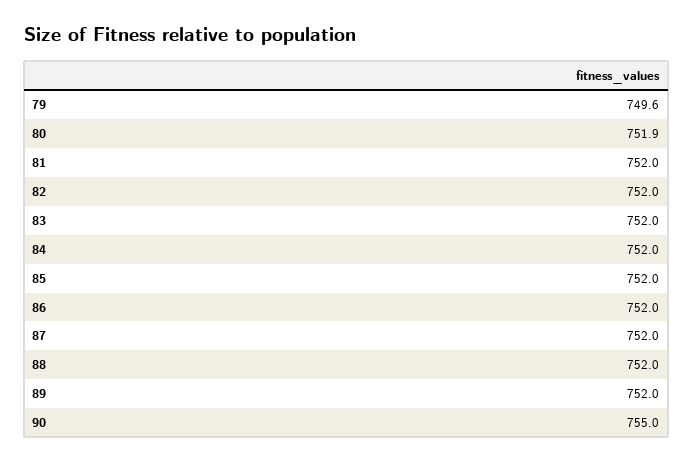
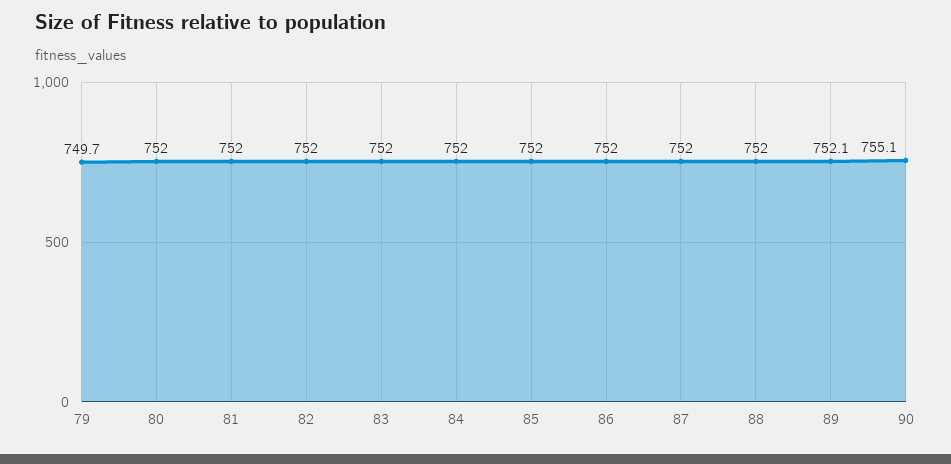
79: 749.6 -> 749.7
80: 751.9 -> 752
89: 752 -> 752.1
90: 755 -> 755.1

